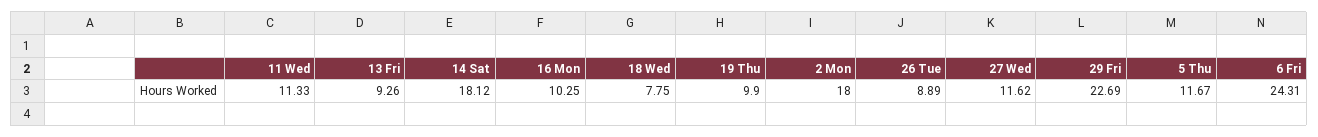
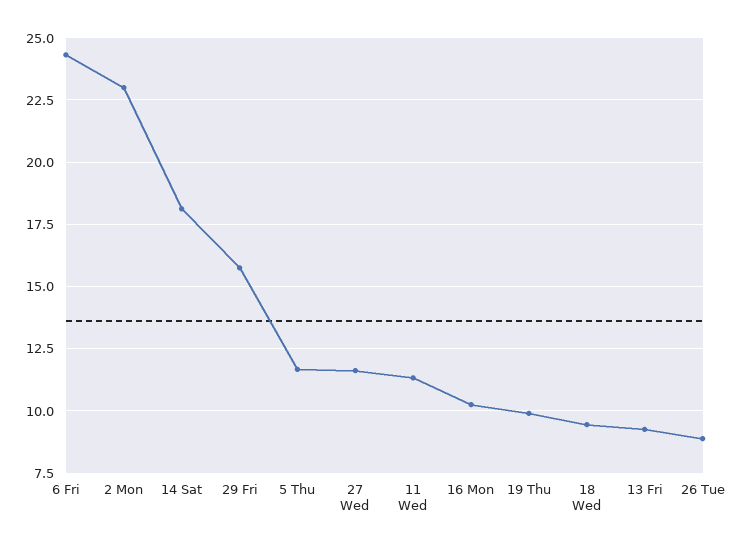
18 Wed: 7.75 -> 9.5
2 Mon: 18 -> 23
29 Fri: 22.69 -> 15.75

